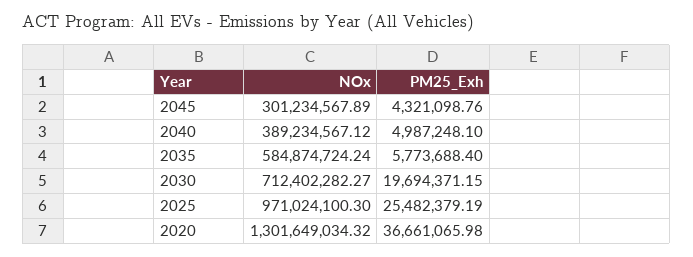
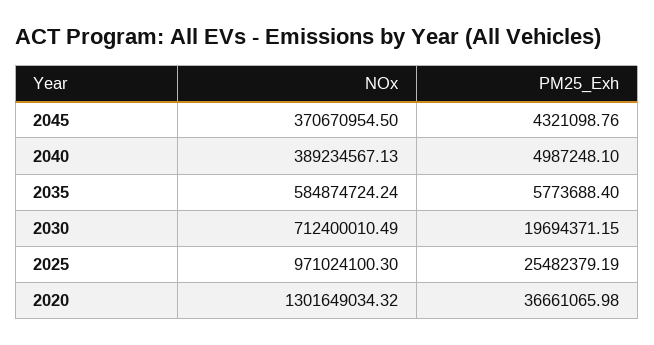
NOx, 2045: 301234567.89 -> 370670954.5
NOx, 2040: 389234567.12 -> 389234567.13
NOx, 2030: 712402282.27 -> 712400010.49

